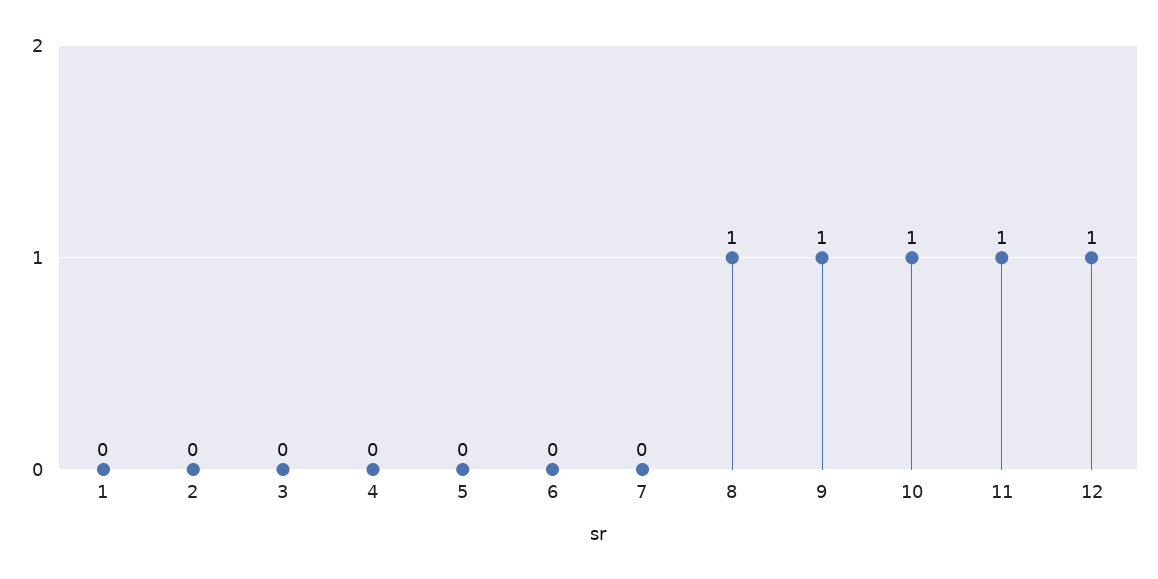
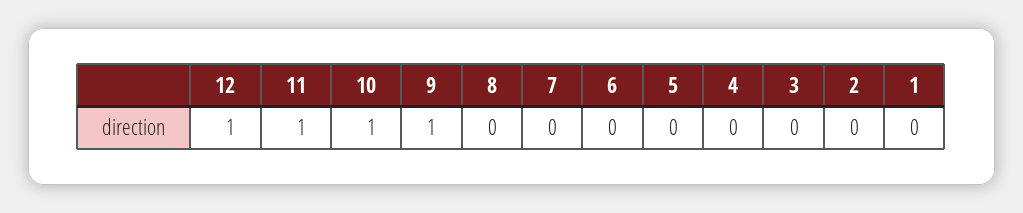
8: 1 -> 0

